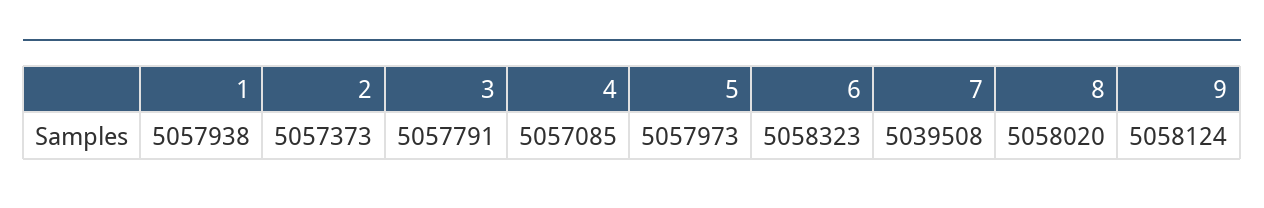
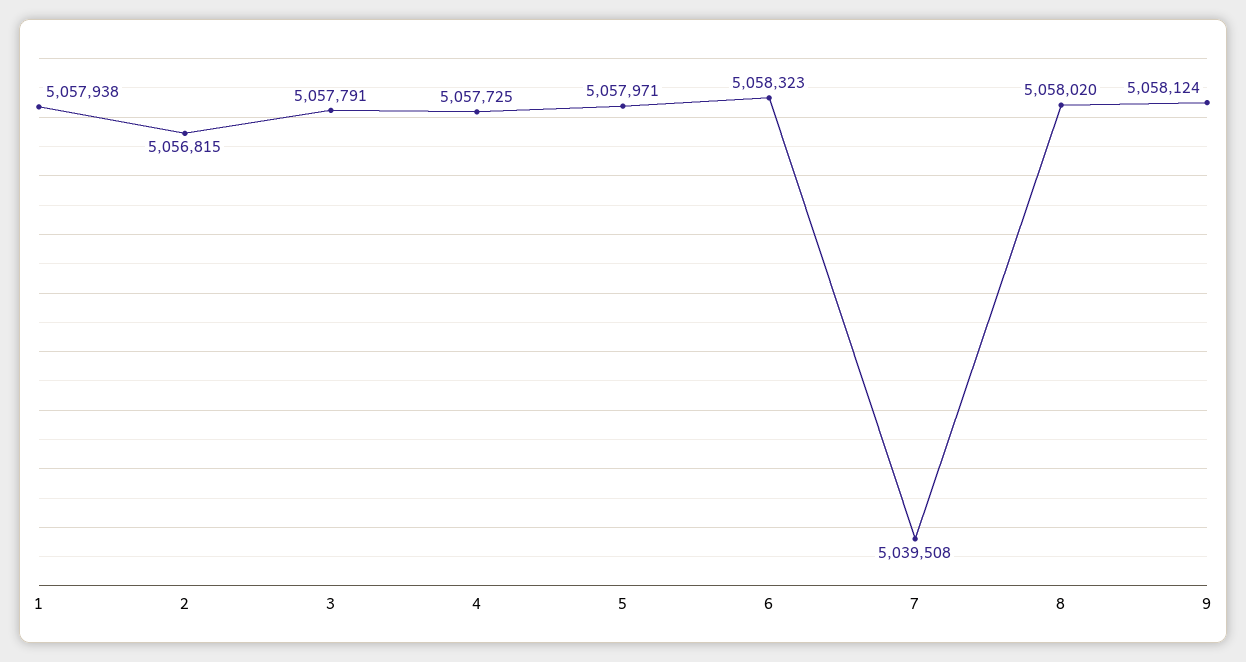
2: 5057373 -> 5056815
4: 5057085 -> 5057725
5: 5057973 -> 5057971

